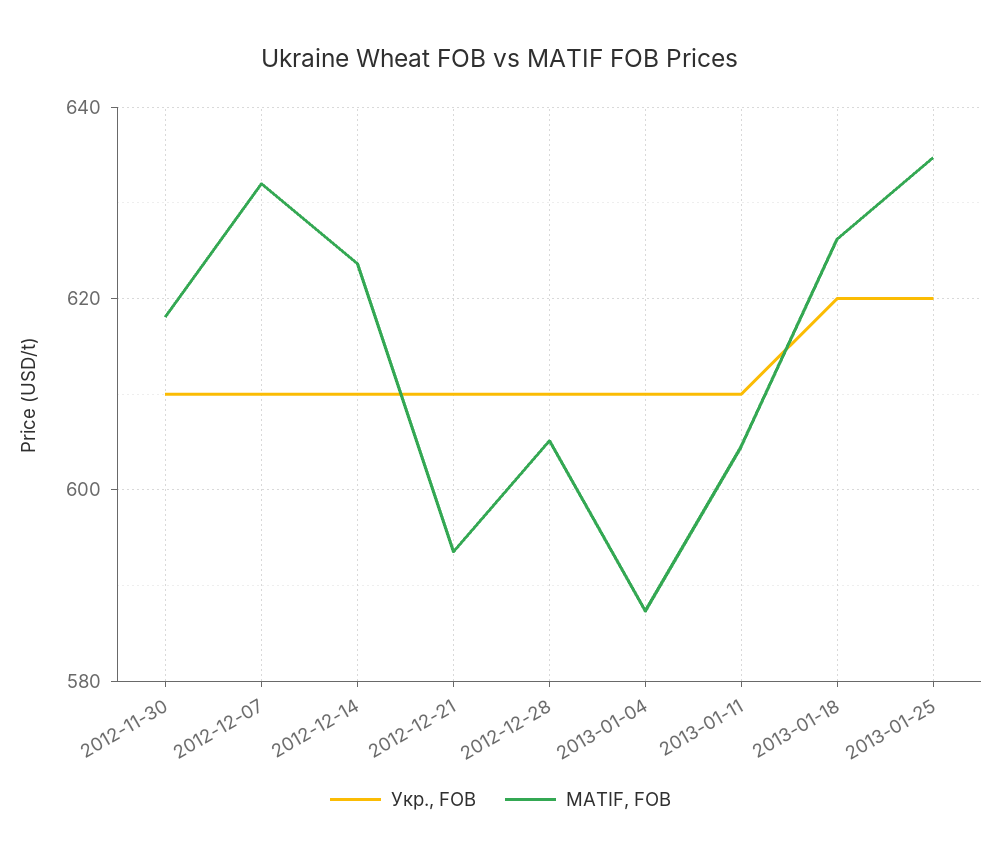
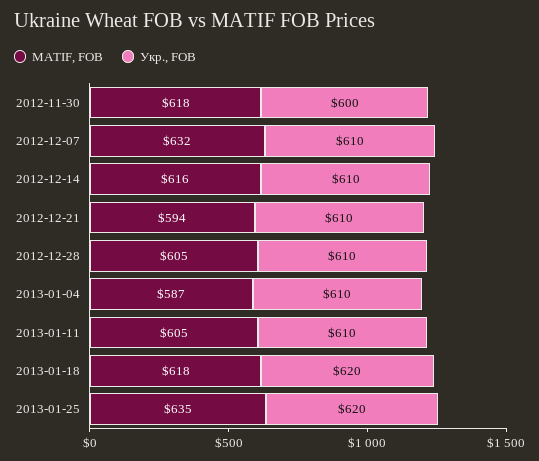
Укр., FOB, 2012-11-30: 610 -> 600
MATIF, FOB, 2012-12-14: 624 -> 616
MATIF, FOB, 2013-01-18: 626 -> 618

